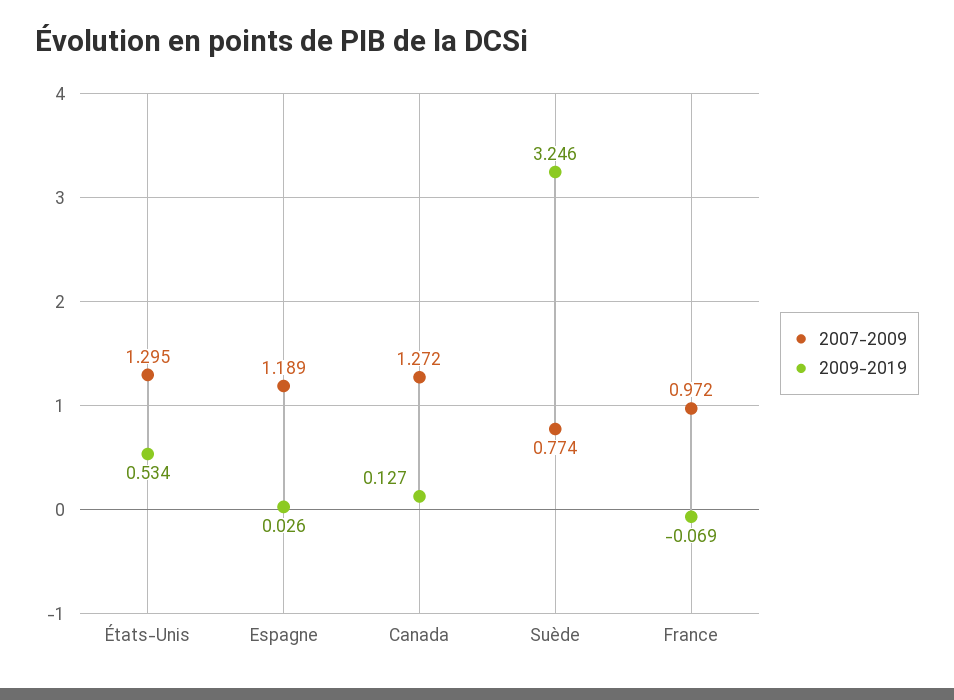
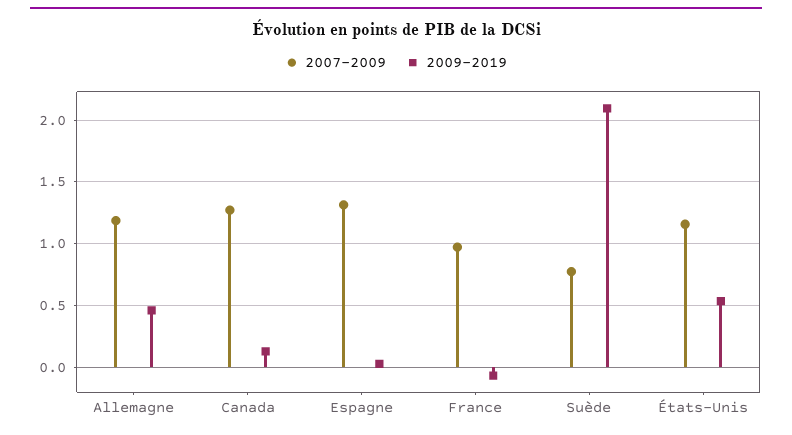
2007-2009, États-Unis: 1.295 -> 1.15
2007-2009, Espagne: 1.189 -> 1.3
2009-2019, Suède: 3.246 -> 2.1
2007-2009, Allemagne: none -> 1.2
2009-2019, Allemagne: none -> 0.45

